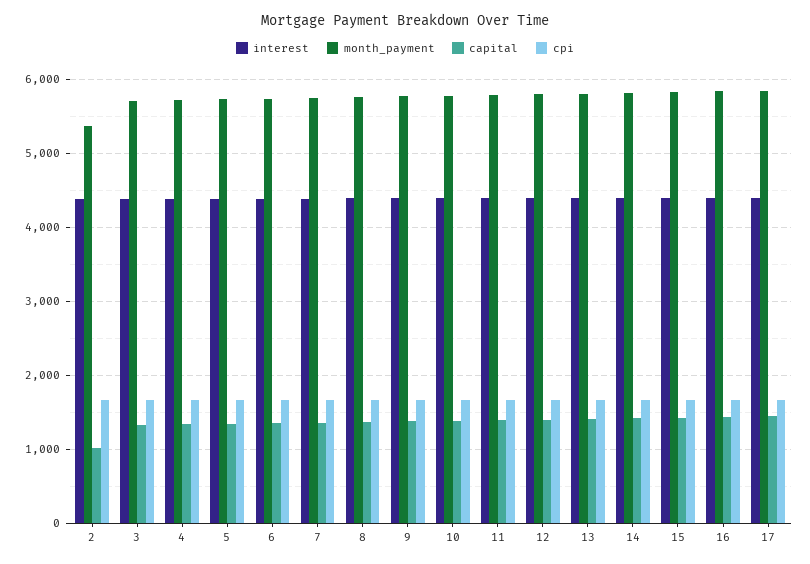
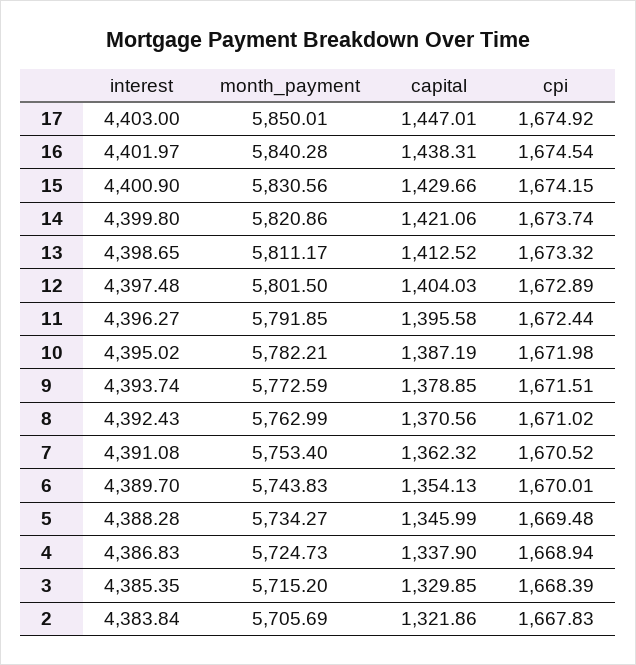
month_payment, 2: 5400 -> 5705.69
capital, 2: 1000 -> 1321.86

